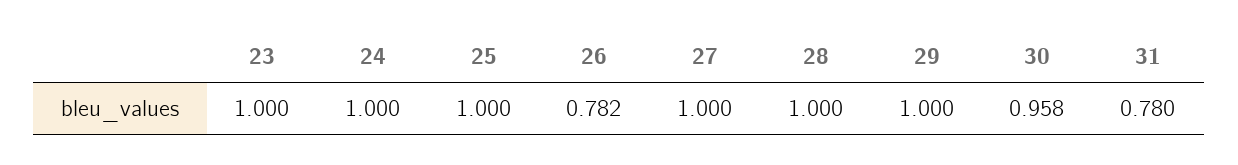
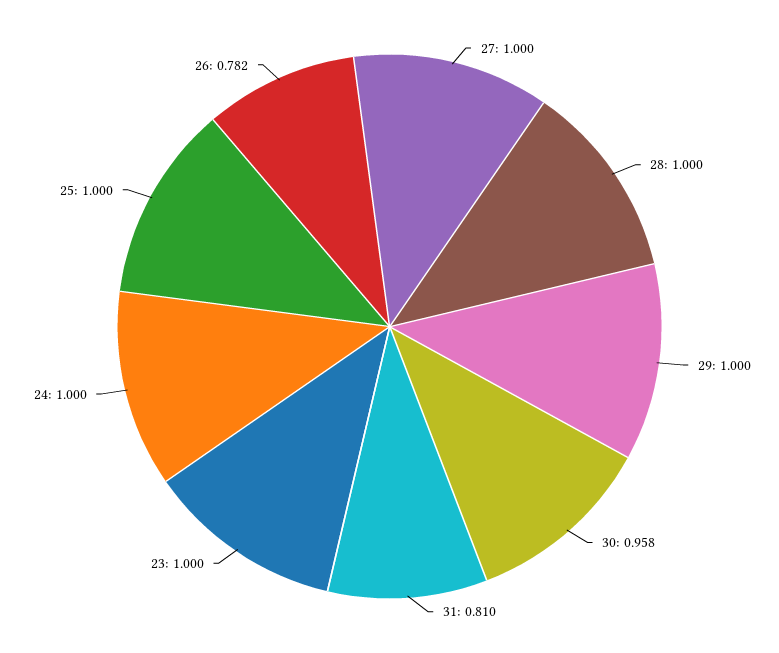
31: 0.78 -> 0.81

